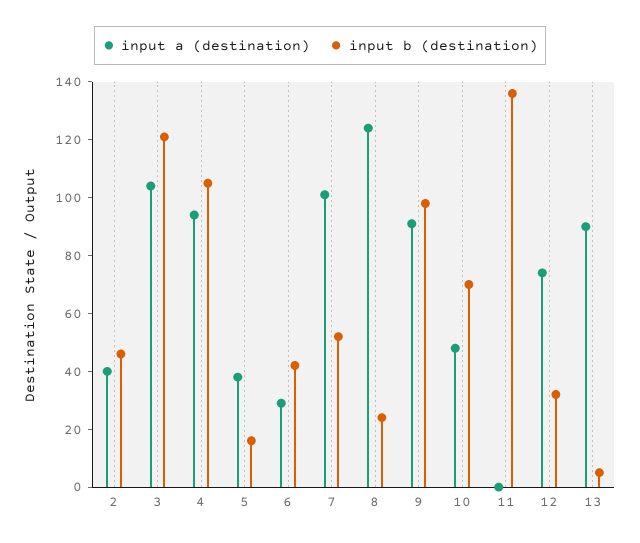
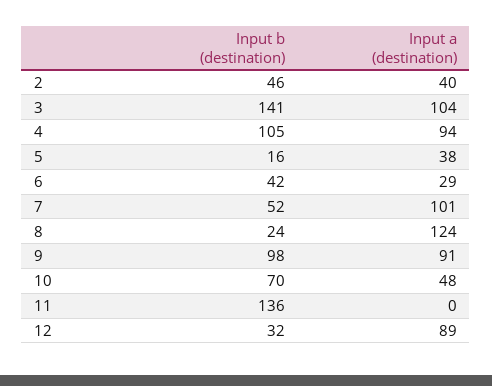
input b (destination), 3: 120 -> 141
input a (destination), 12: 75 -> 89
input a (destination), 13: 90 -> none
input b (destination), 13: 5 -> none

